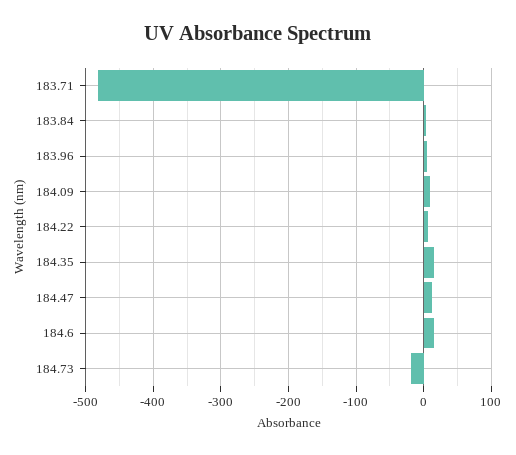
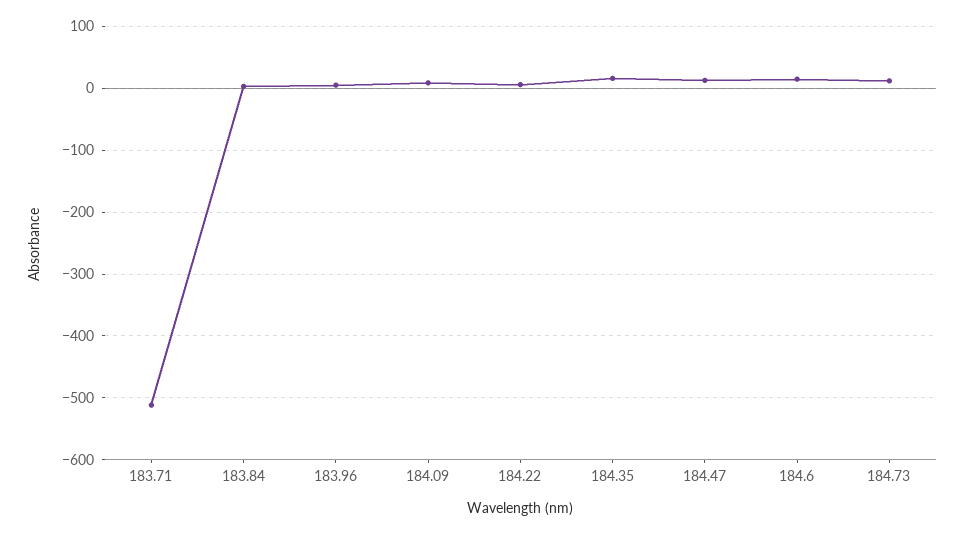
183.71: -480 -> -510
184.73: -20 -> 10

